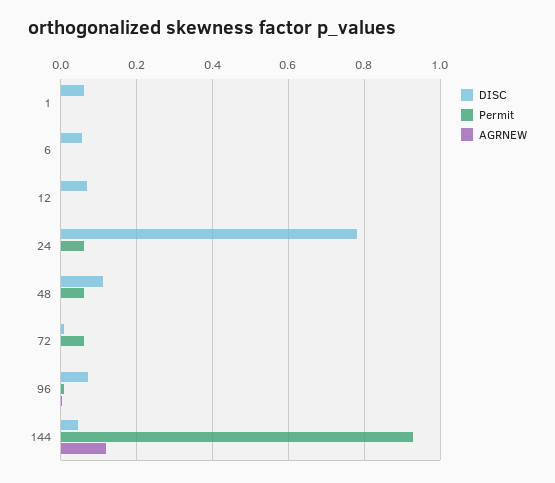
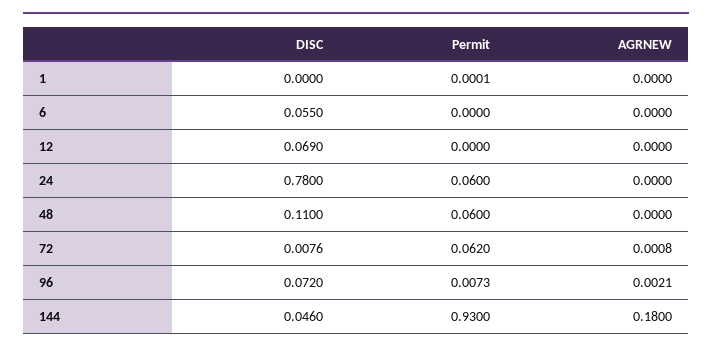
DISC, 1: 0.06 -> 0
AGRNEW, 144: 0.12 -> 0.18

